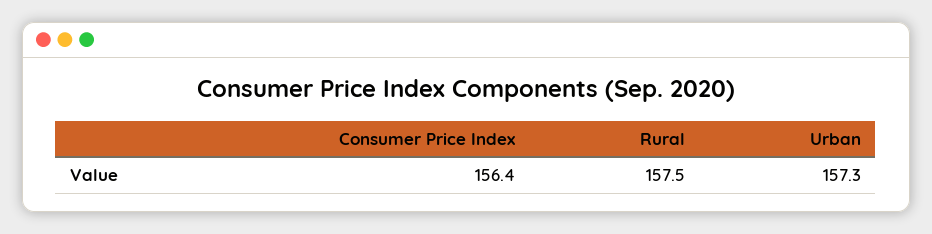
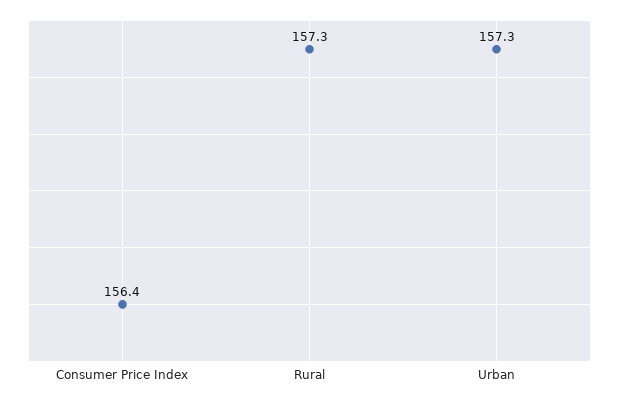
Rural: 157.5 -> 157.3

